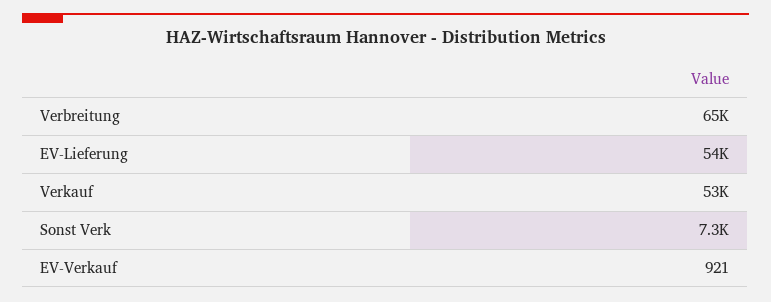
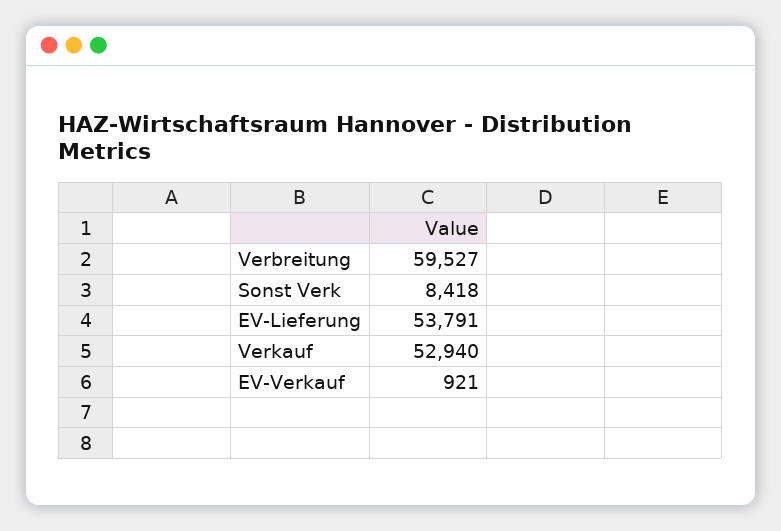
Verbreitung: 65000 -> 59527
Sonst Verk: 7300 -> 8418

